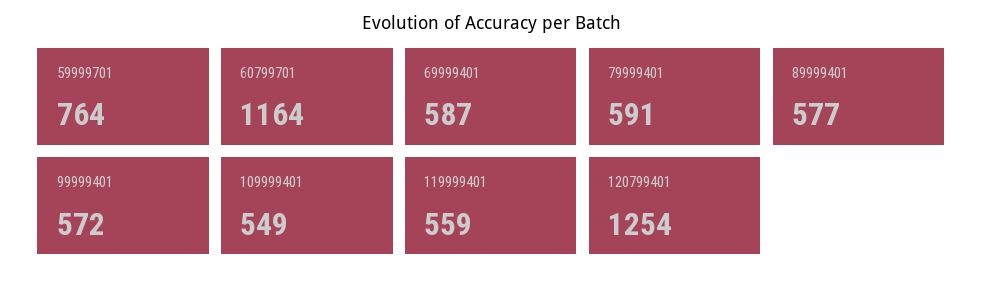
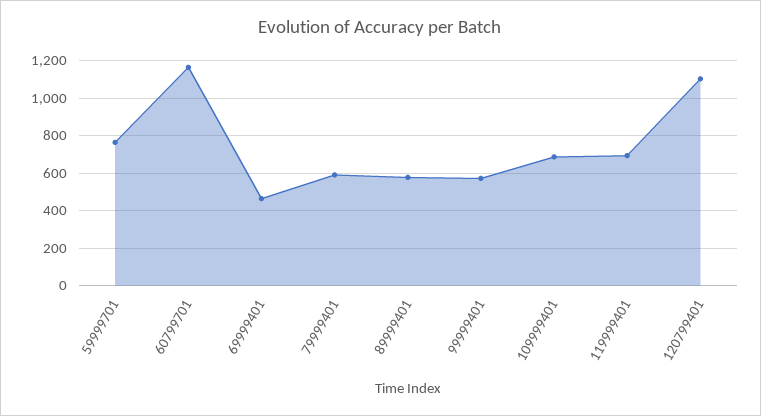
69999401: 587 -> 450
109999401: 549 -> 700
119999401: 559 -> 700
120799401: 1254 -> 1100

